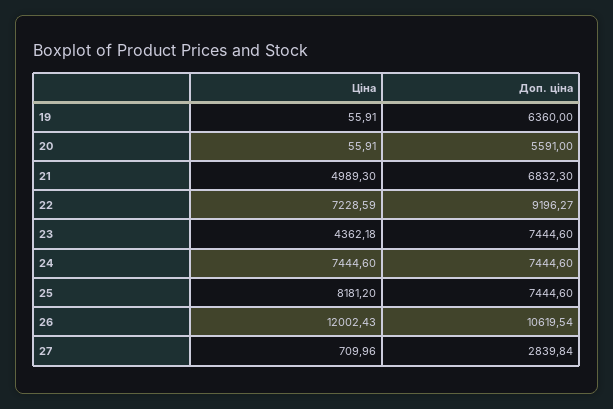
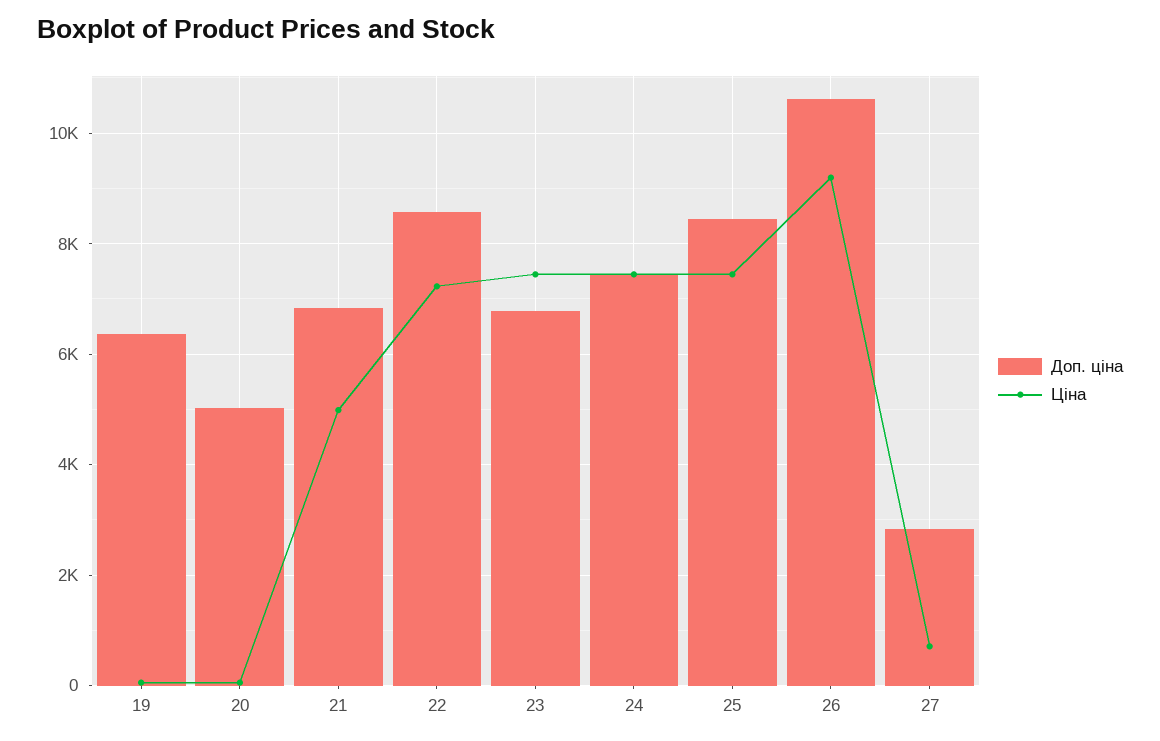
Доп. ціна, 20: 5591 -> 5000
Доп. ціна, 22: 9196.27 -> 8600
Ціна, 23: 4362.18 -> 7400
Доп. ціна, 23: 7444.6 -> 6800
Ціна, 25: 8181.2 -> 7400
Доп. ціна, 25: 7444.6 -> 8400
Ціна, 26: 12002.43 -> 9200

